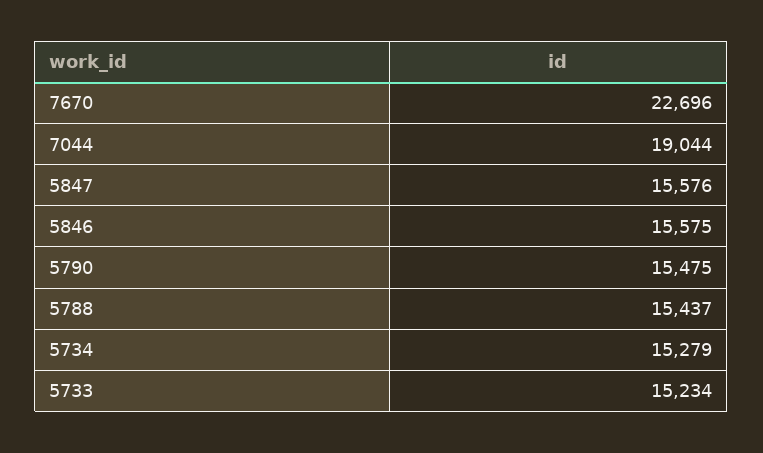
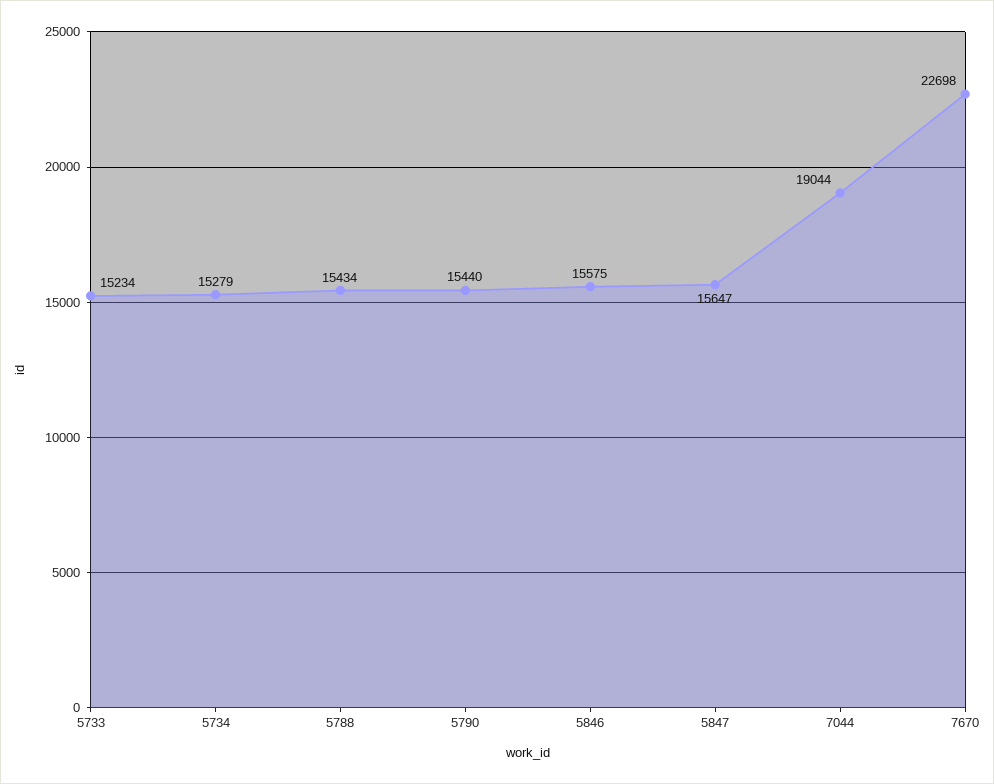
7670: 22696 -> 22698
5847: 15576 -> 15647
5790: 15475 -> 15440
5788: 15437 -> 15434

